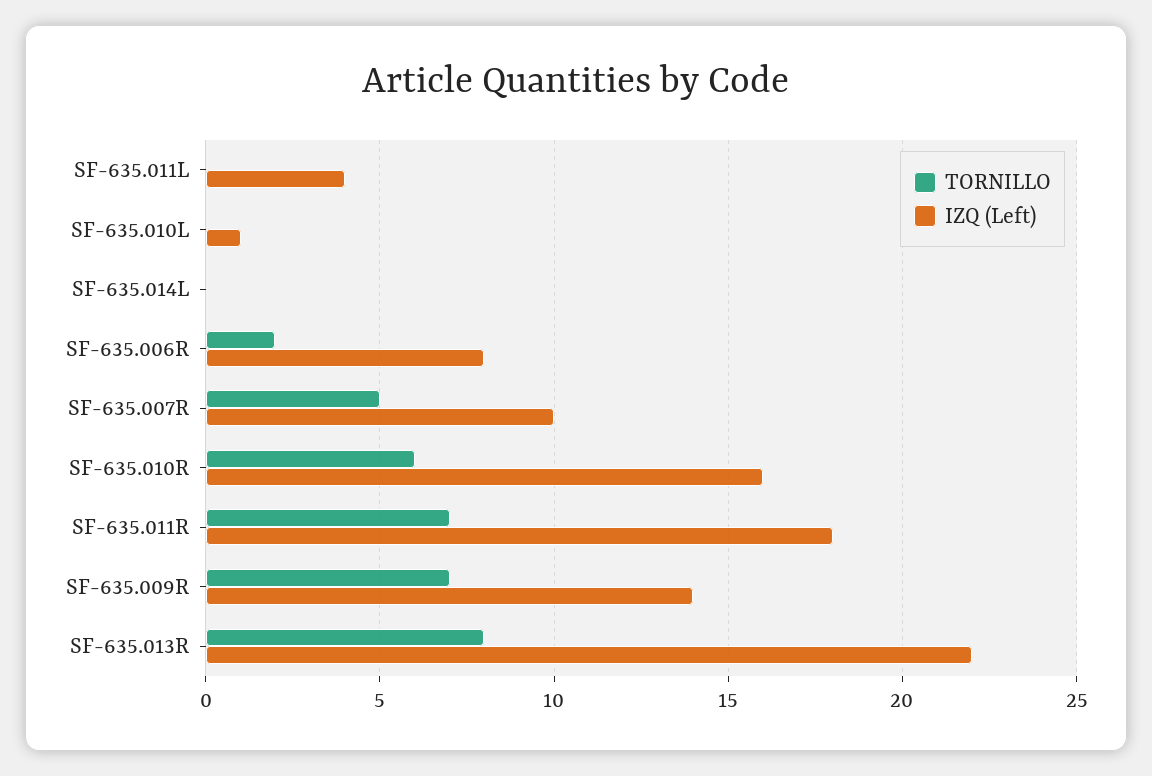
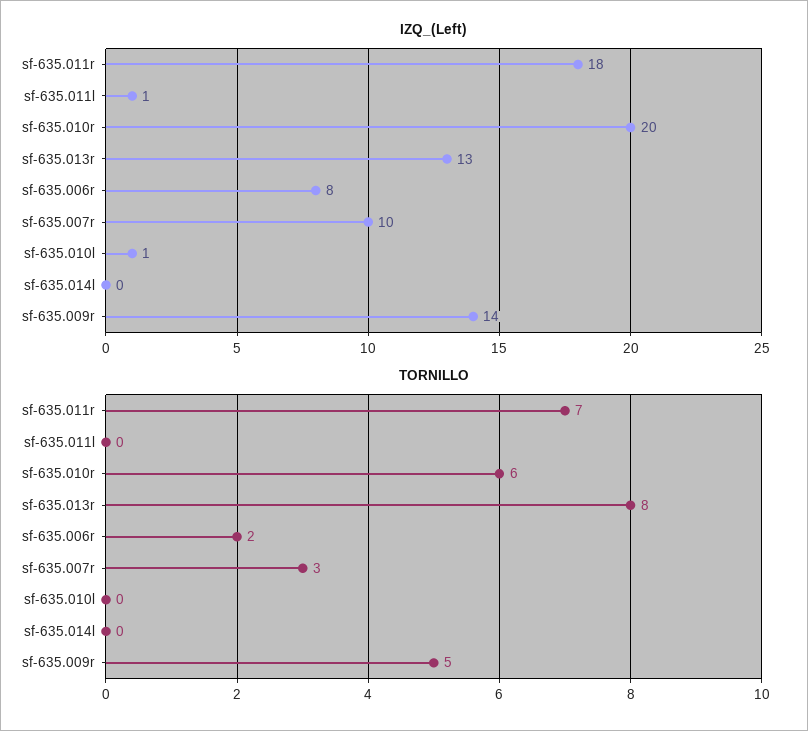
IZQ (Left), SF-635.011L: 4 -> 1
TORNILLO, SF-635.007R: 5 -> 3
IZQ (Left), SF-635.010R: 16 -> 20
TORNILLO, SF-635.009R: 7 -> 5
IZQ (Left), SF-635.013R: 22 -> 13

